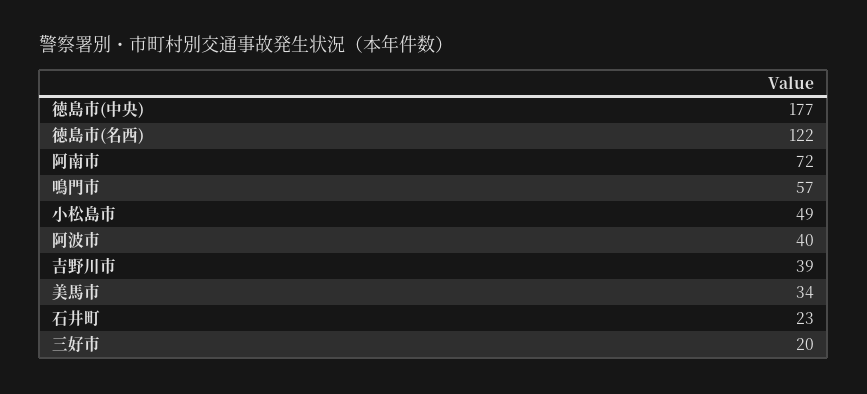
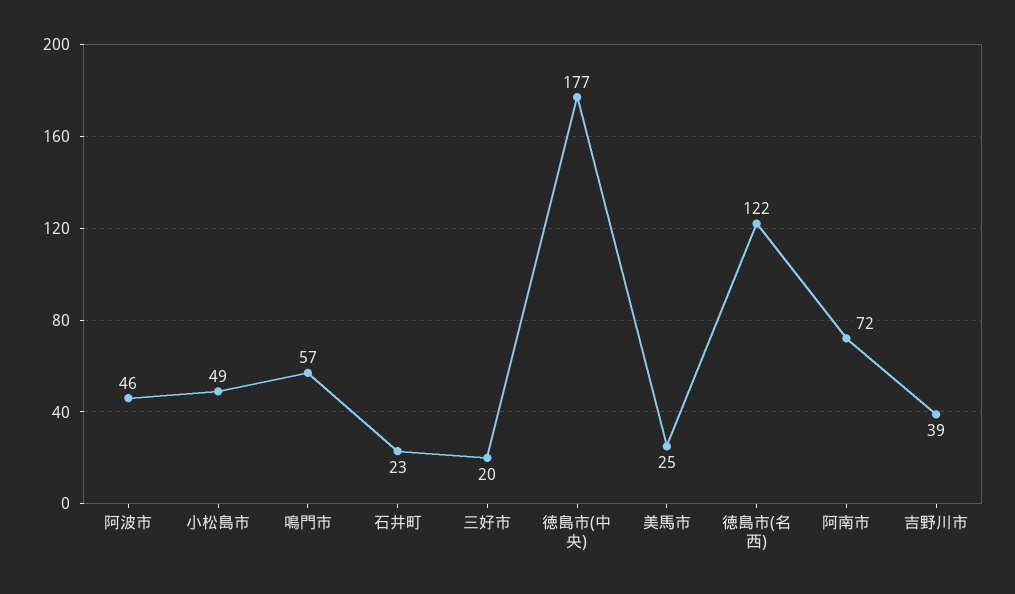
阿波市: 40 -> 46
美馬市: 34 -> 25

